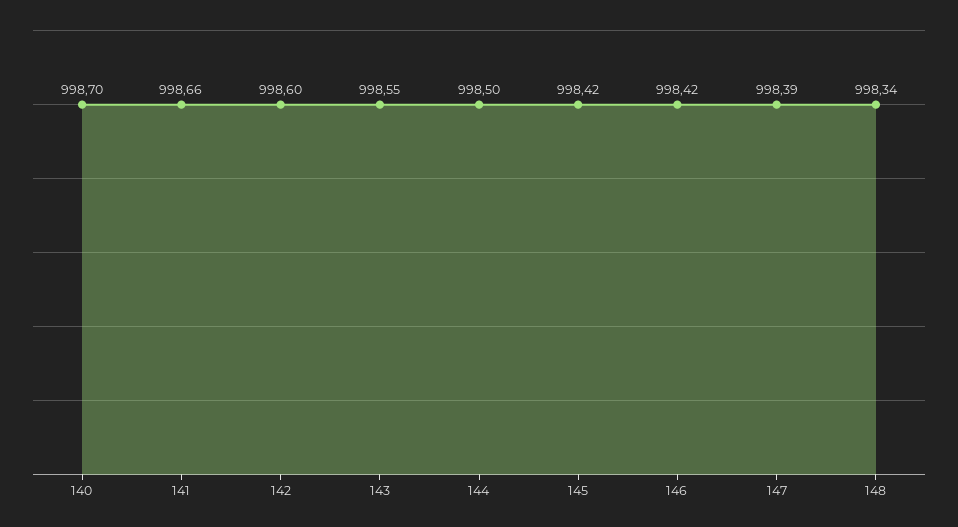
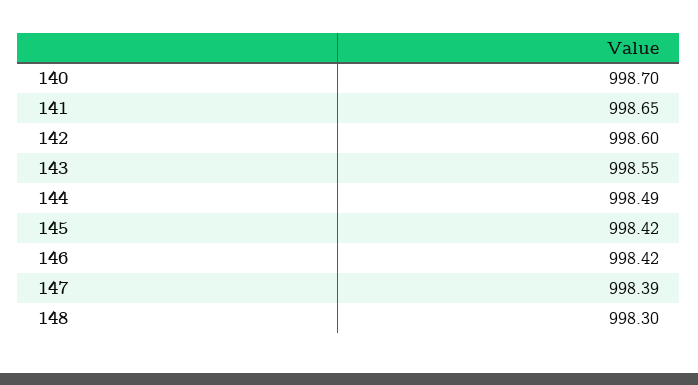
141: 998.66 -> 998.65
144: 998.5 -> 998.49
148: 998.34 -> 998.3

